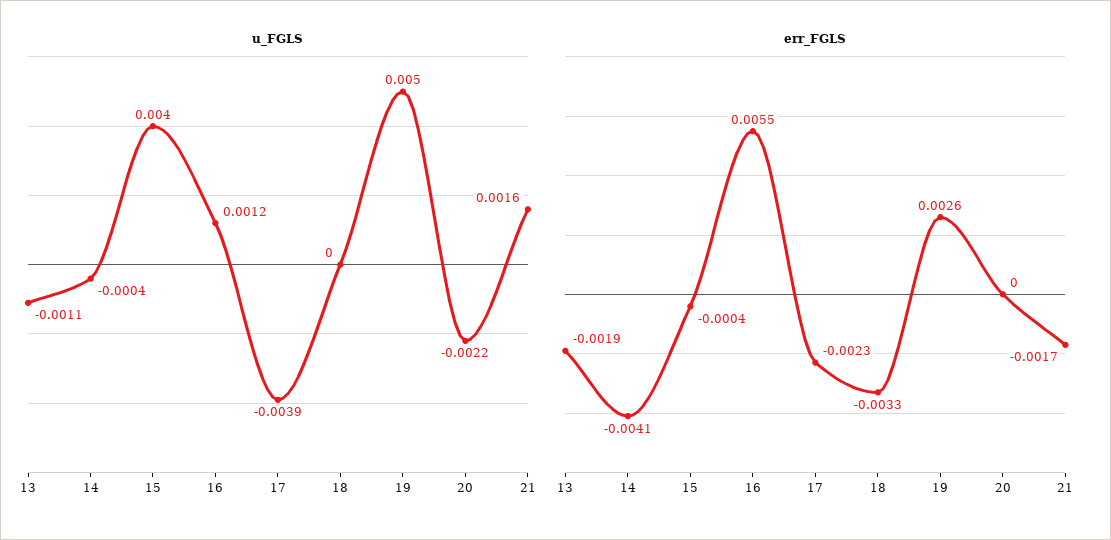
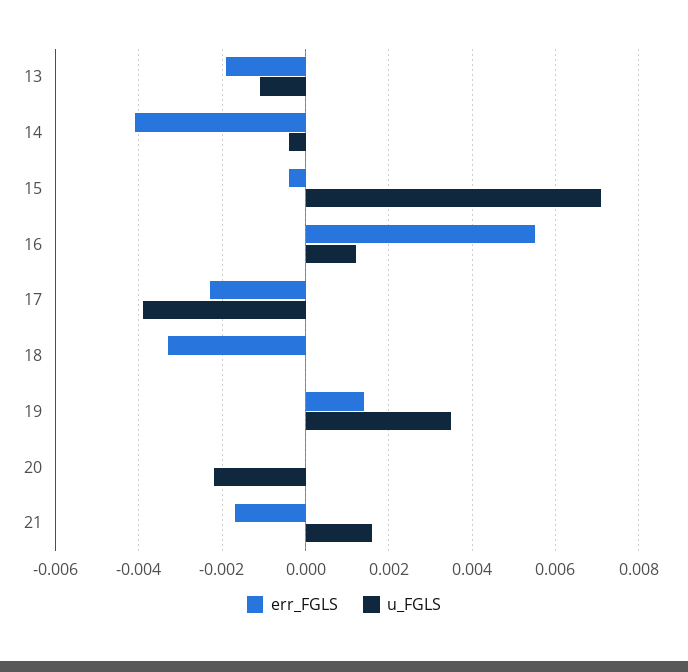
u_FGLS, 15: 0.004 -> 0.007
u_FGLS, 19: 0.005 -> 0.0035
err_FGLS, 19: 0.0026 -> 0.0015

